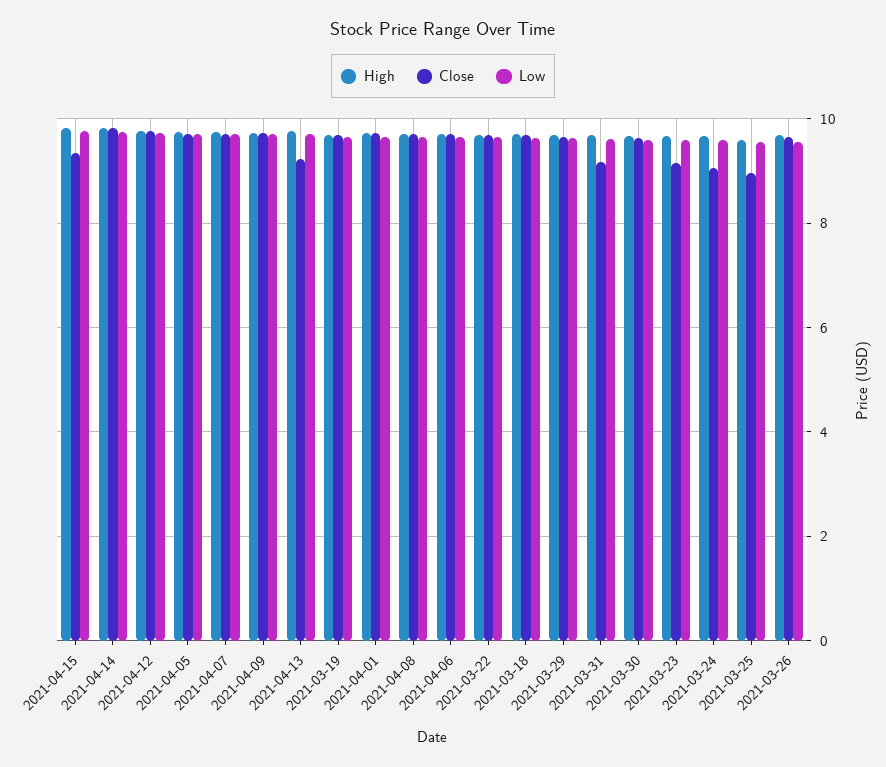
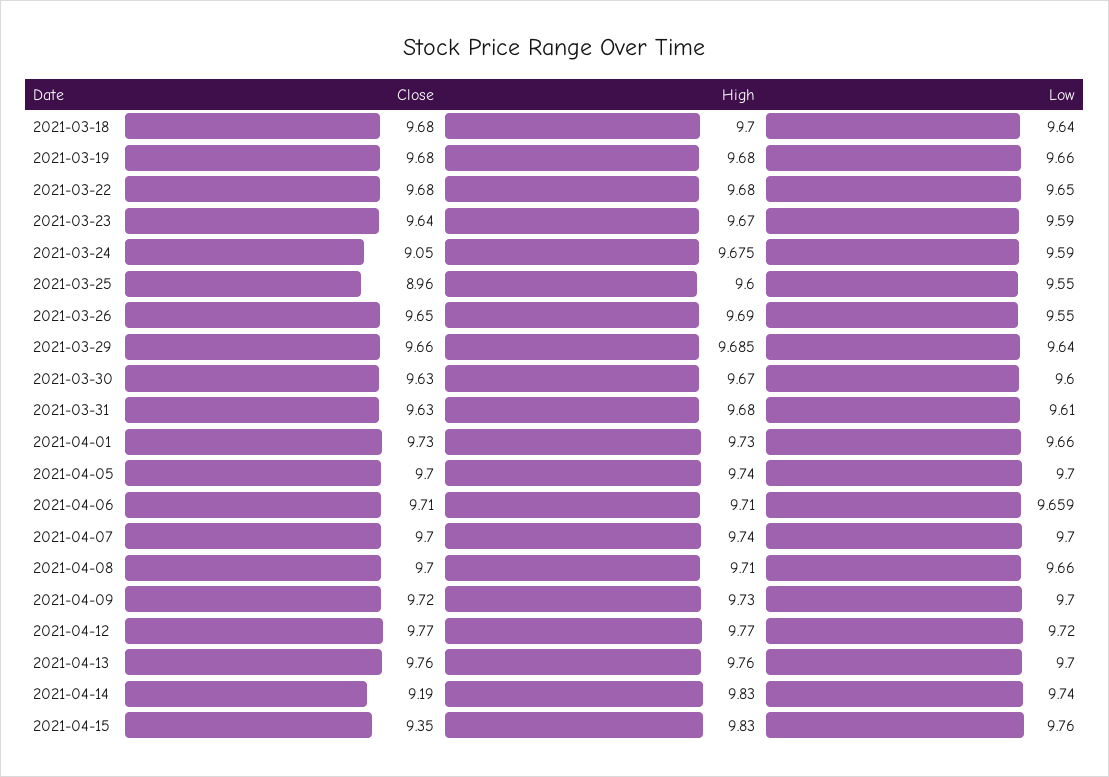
Close, 2021-04-14: 9.8 -> 9.19
Close, 2021-04-13: 9.2 -> 9.76
Close, 2021-03-31: 9.2 -> 9.63
Close, 2021-03-23: 9.2 -> 9.64

